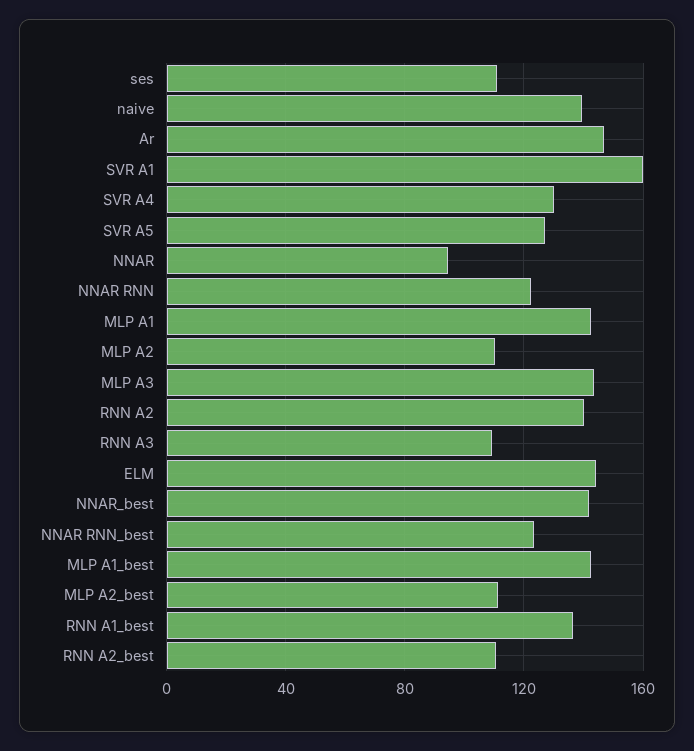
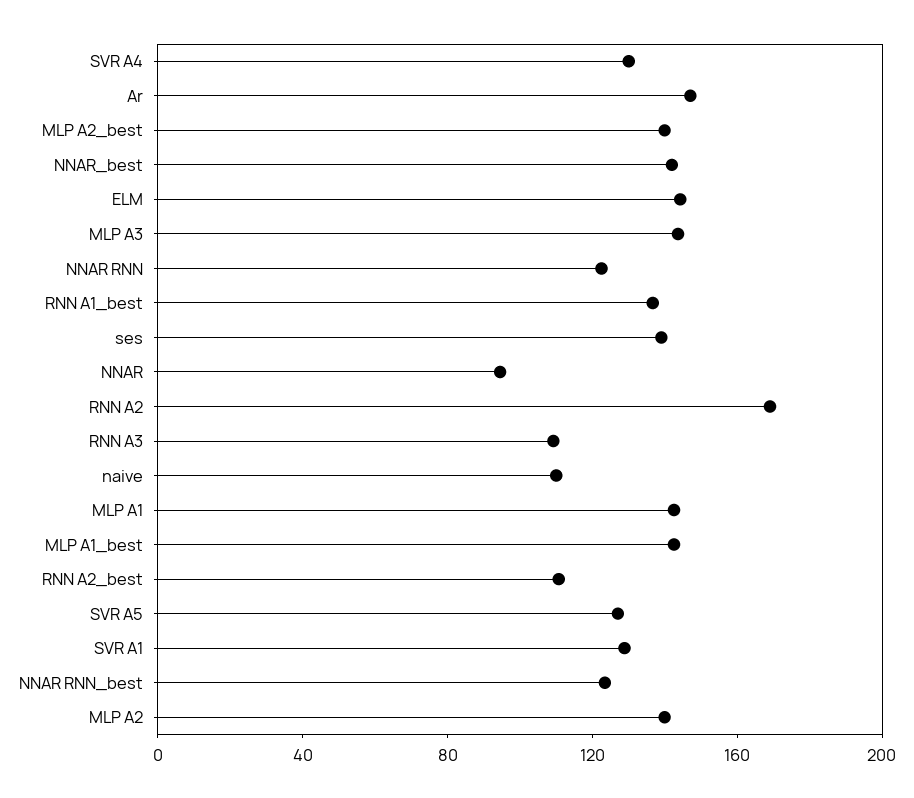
ses: 110 -> 140
naive: 140 -> 110
SVR A1: 160 -> 130
MLP A2: 110 -> 140
RNN A2: 140 -> 170
MLP A2_best: 110 -> 140

